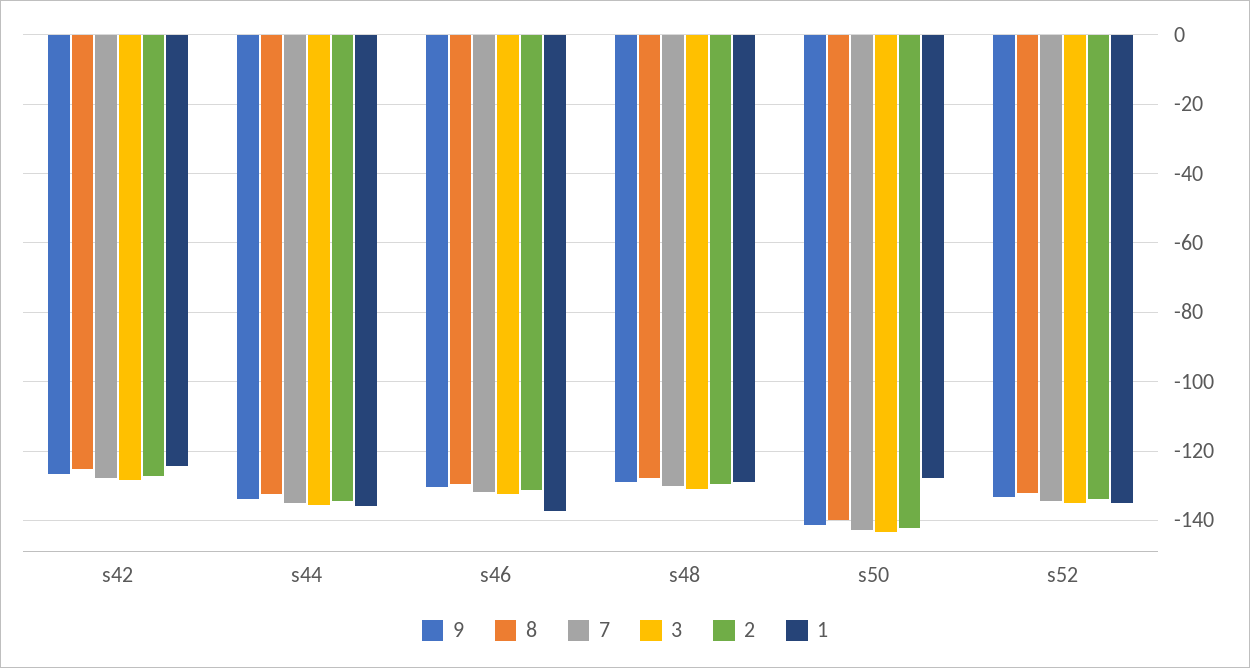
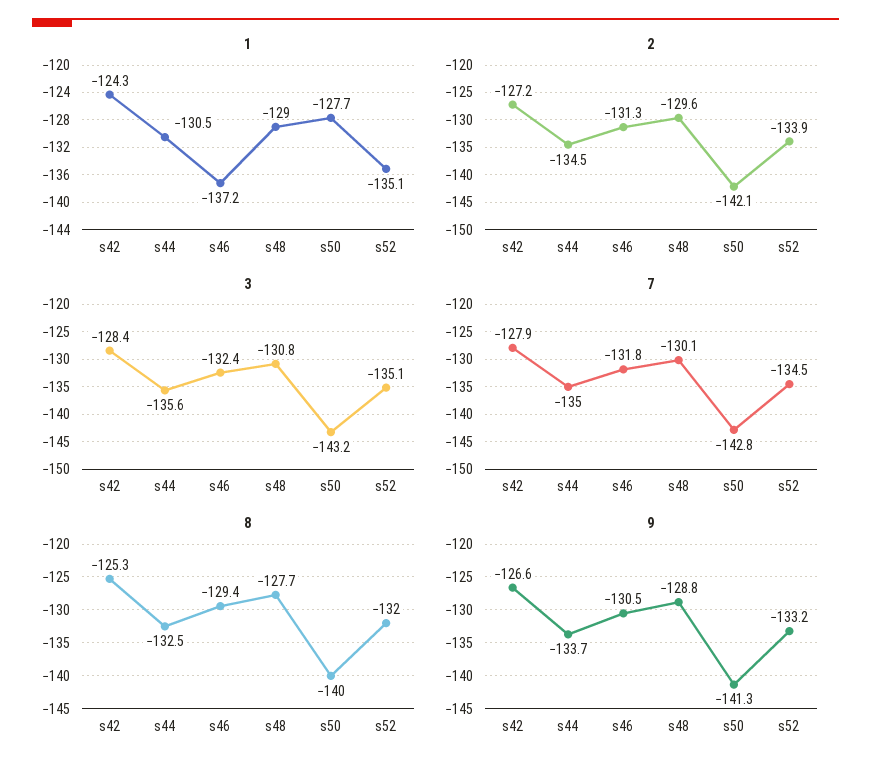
1, s44: -136 -> -130.5

